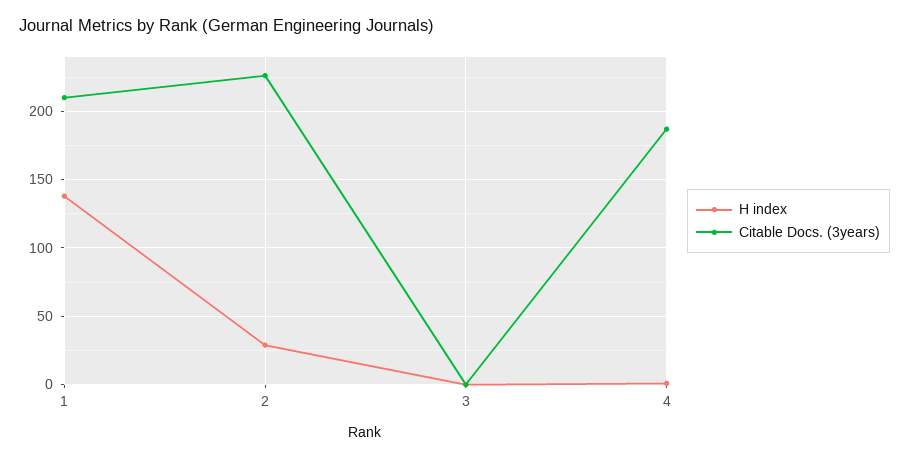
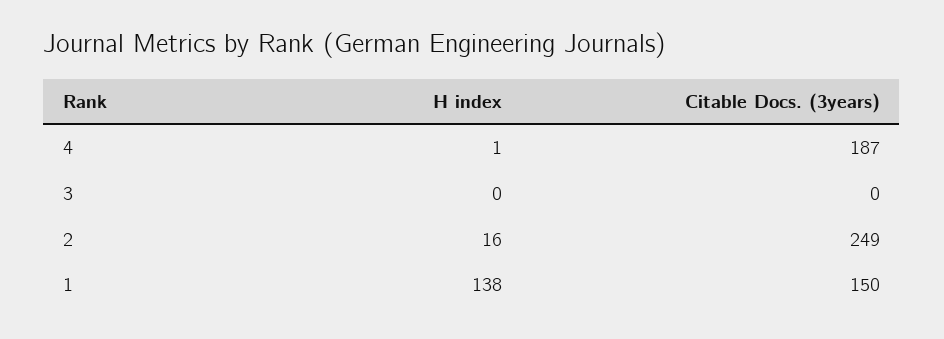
Citable Docs. (3years), 1: 210 -> 150
H index, 2: 30 -> 16
Citable Docs. (3years), 2: 225 -> 249

